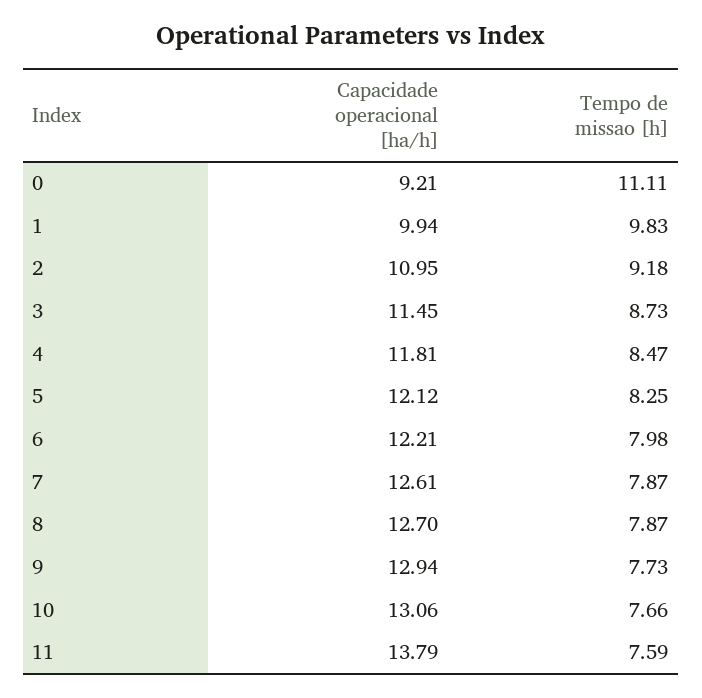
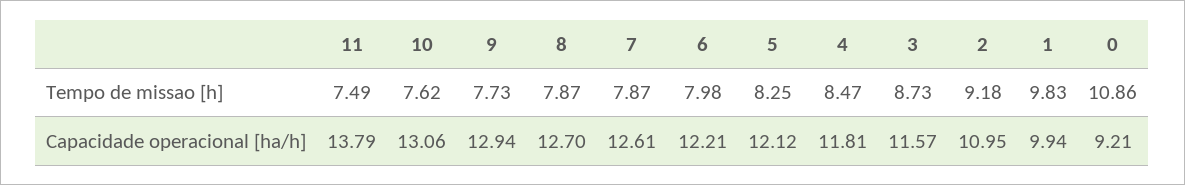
Tempo de missao [h], 0: 11.11 -> 10.86
Capacidade operacional [ha/h], 3: 11.45 -> 11.57
Tempo de missao [h], 10: 7.66 -> 7.62
Tempo de missao [h], 11: 7.59 -> 7.49

